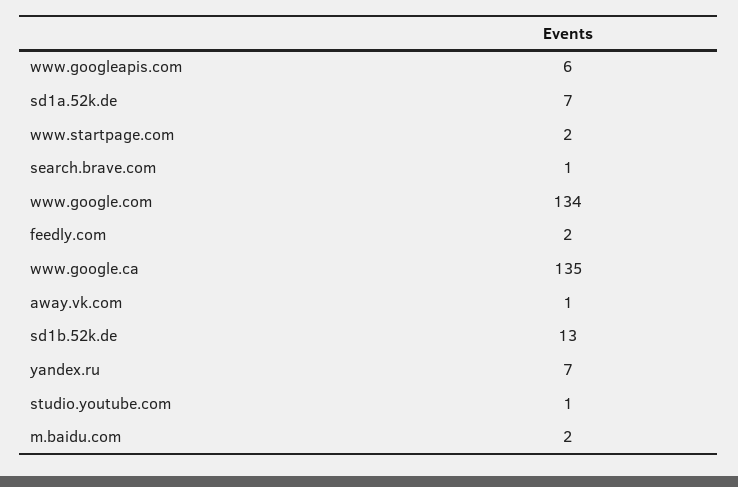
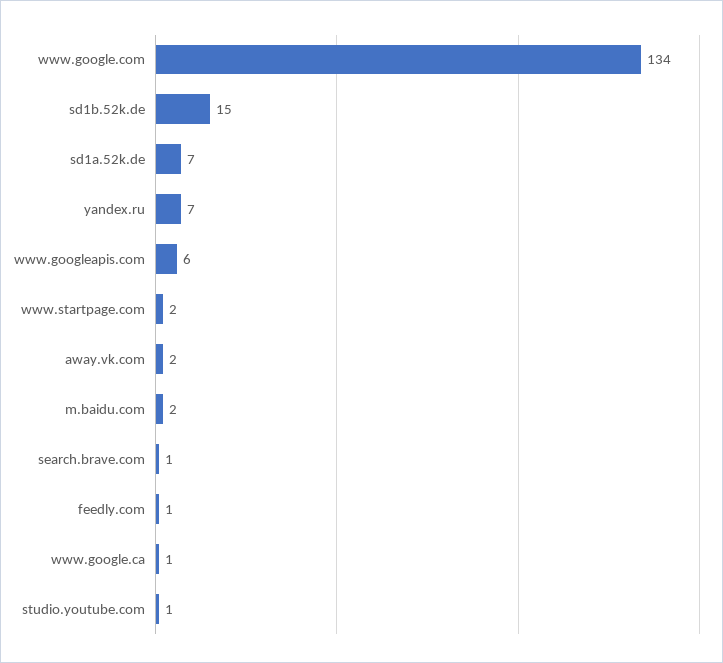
feedly.com: 2 -> 1
www.google.ca: 135 -> 1
away.vk.com: 1 -> 2
sd1b.52k.de: 13 -> 15

